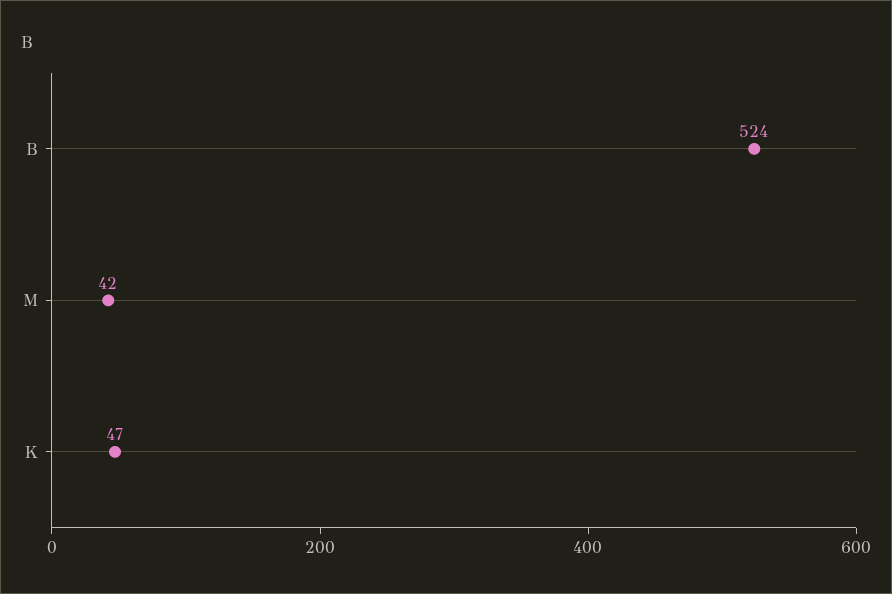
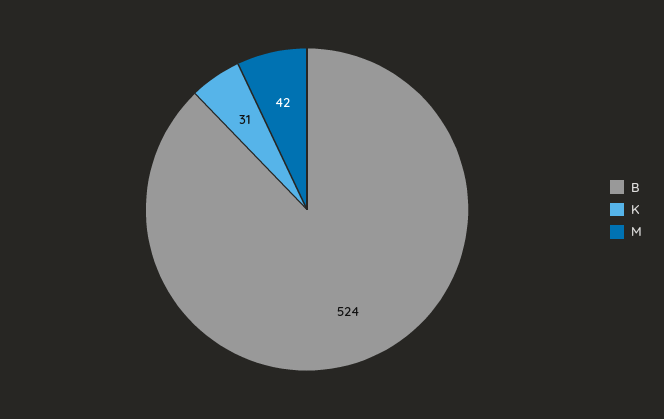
K: 47 -> 31

